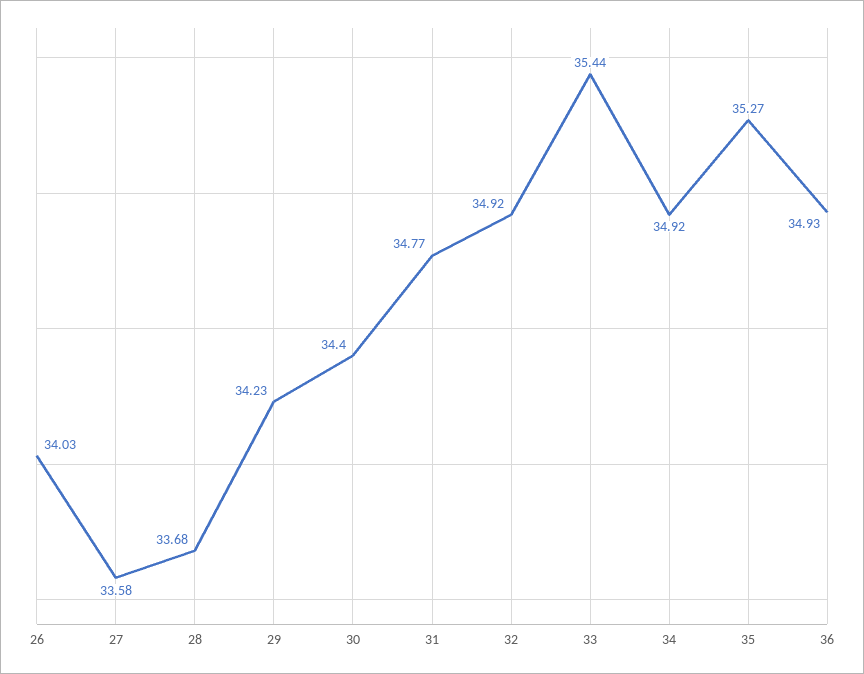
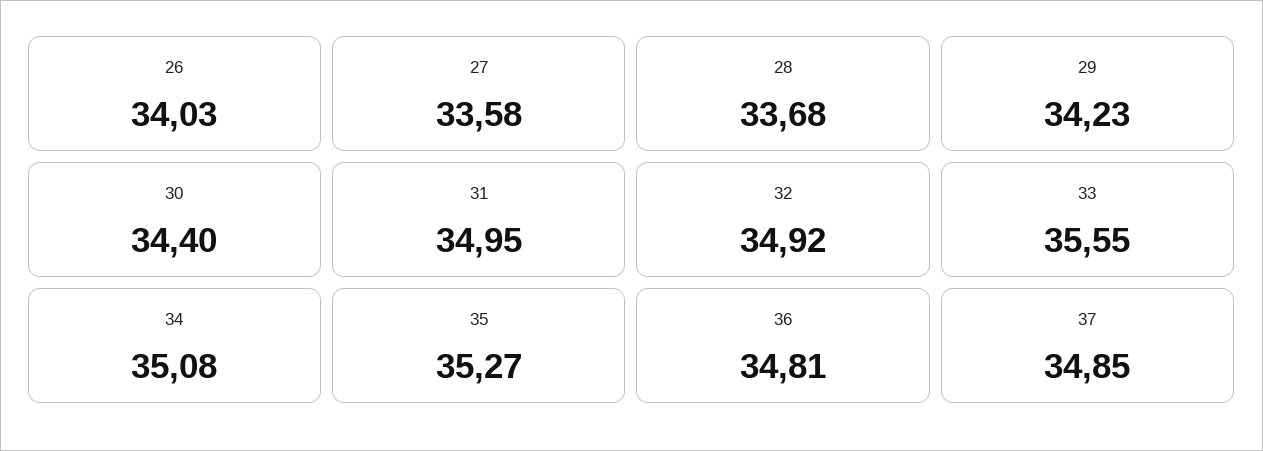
31: 34.77 -> 34.95
33: 35.44 -> 35.55
34: 34.92 -> 35.08
36: 34.93 -> 34.81
37: none -> 34.85

